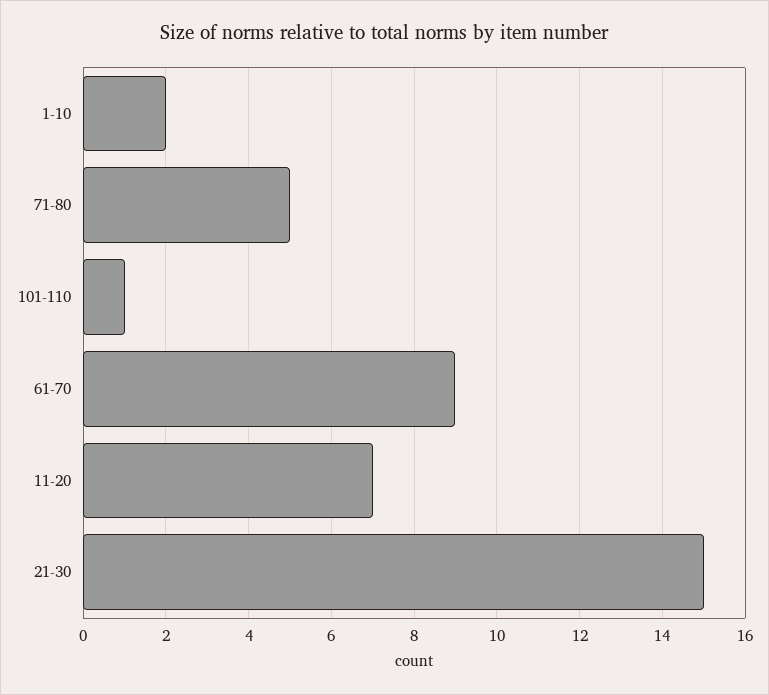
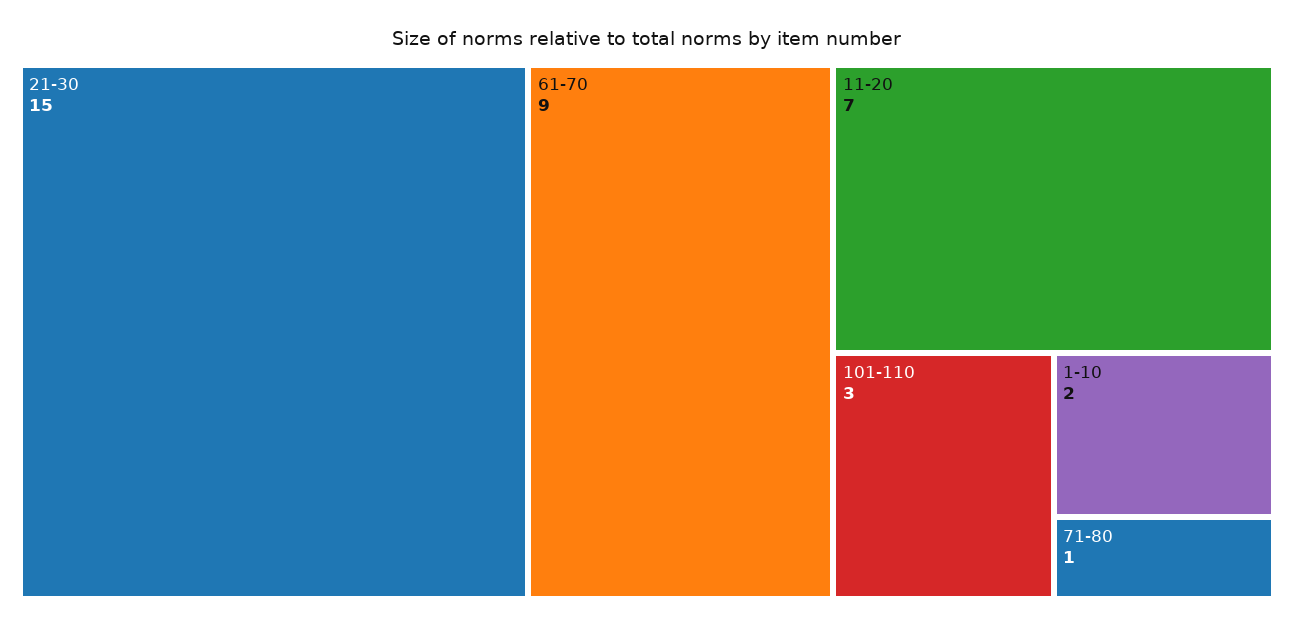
71-80: 5 -> 1
101-110: 1 -> 3

